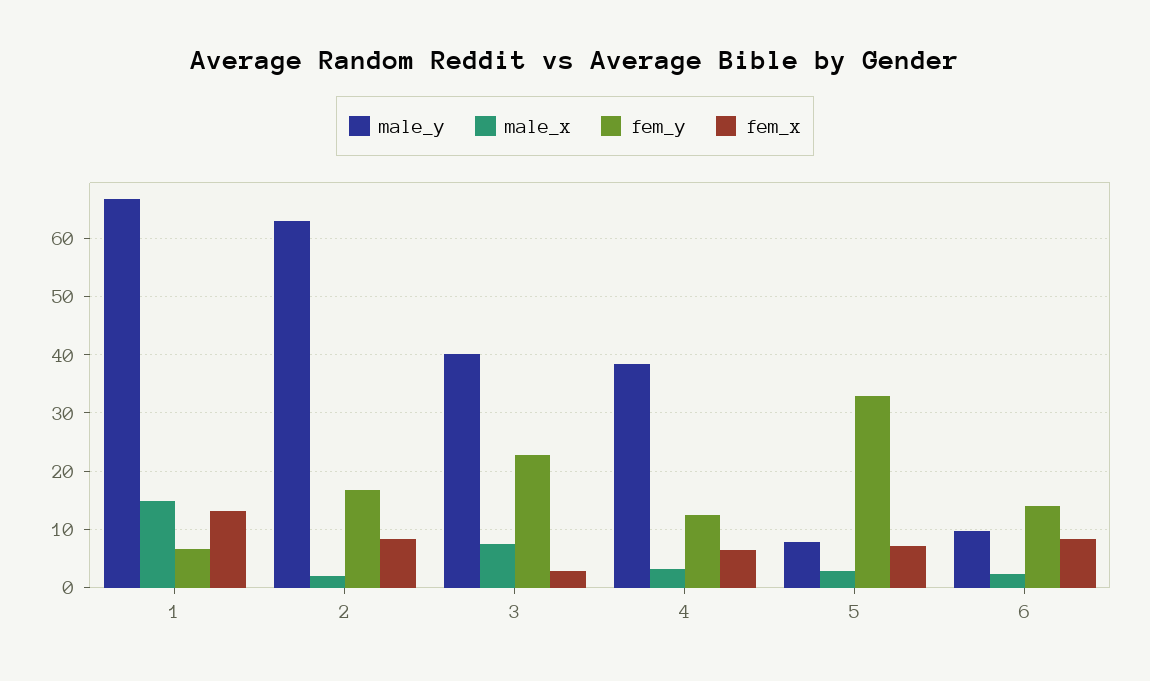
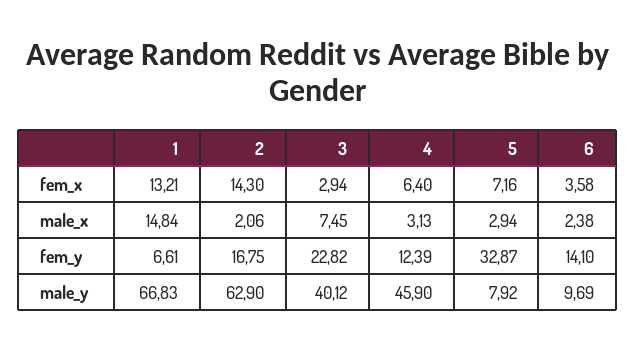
fem_x, 2: 8 -> 14.3
male_y, 4: 38 -> 45.9
fem_x, 6: 8 -> 3.58

